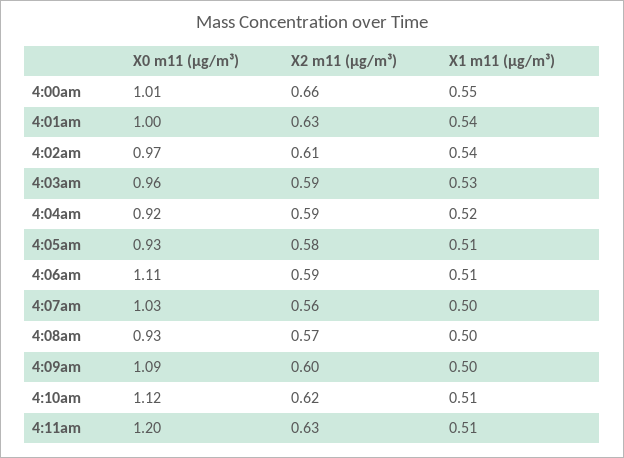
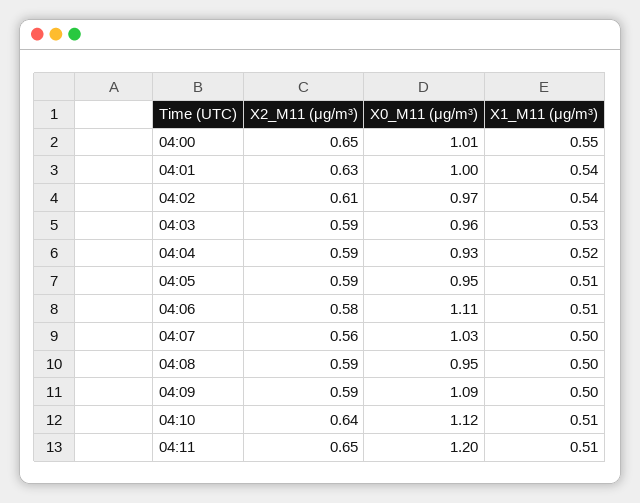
X2 m11 (μg/m³), 4:00am: 0.66 -> 0.65
X0 m11 (μg/m³), 4:04am: 0.92 -> 0.93
X0 m11 (μg/m³), 4:05am: 0.93 -> 0.95
X2 m11 (μg/m³), 4:05am: 0.58 -> 0.59
X2 m11 (μg/m³), 4:06am: 0.59 -> 0.58
X0 m11 (μg/m³), 4:08am: 0.93 -> 0.95
X2 m11 (μg/m³), 4:08am: 0.57 -> 0.59
X2 m11 (μg/m³), 4:09am: 0.6 -> 0.59
X2 m11 (μg/m³), 4:10am: 0.62 -> 0.64
X2 m11 (μg/m³), 4:11am: 0.63 -> 0.65

